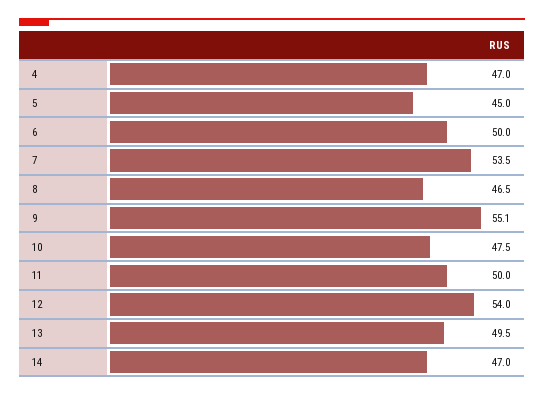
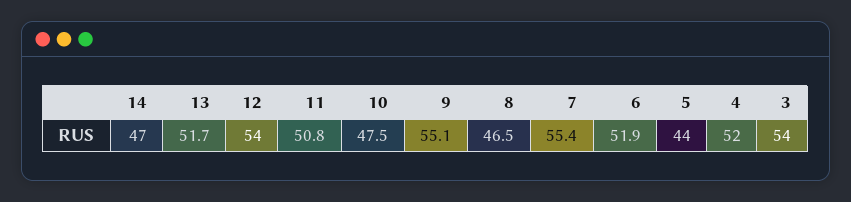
4: 47 -> 52
5: 45 -> 44
6: 50 -> 51.9
7: 53.5 -> 55.4
11: 50 -> 50.8
13: 49.5 -> 51.7
3: none -> 54

